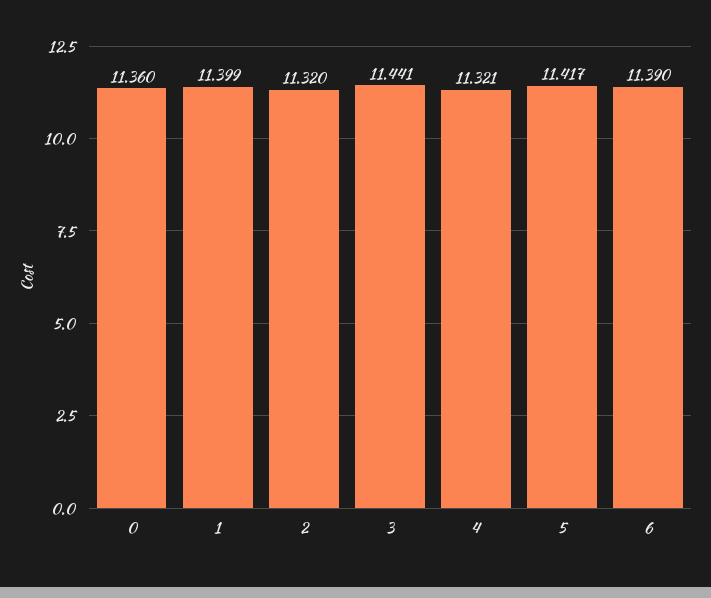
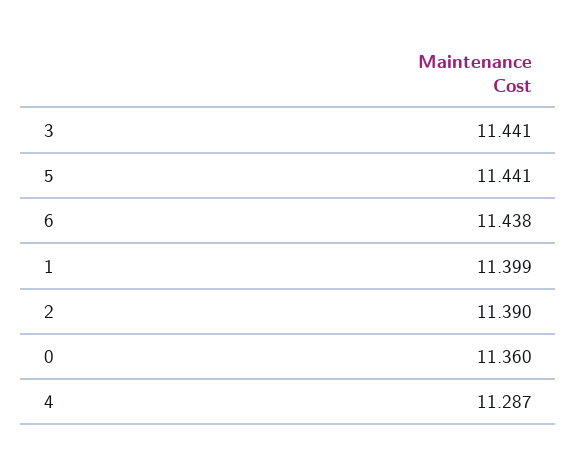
2: 11.32 -> 11.39
4: 11.321 -> 11.287
5: 11.417 -> 11.441
6: 11.39 -> 11.438

